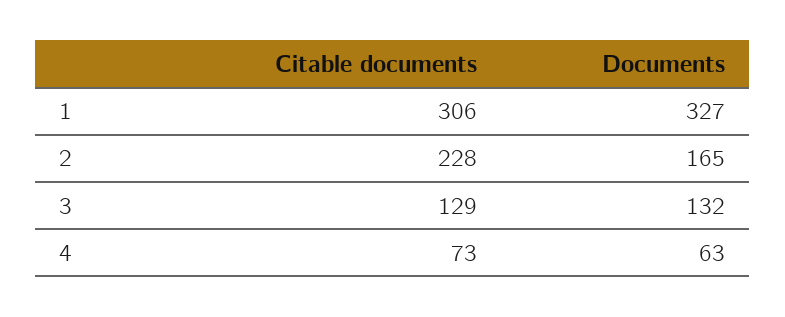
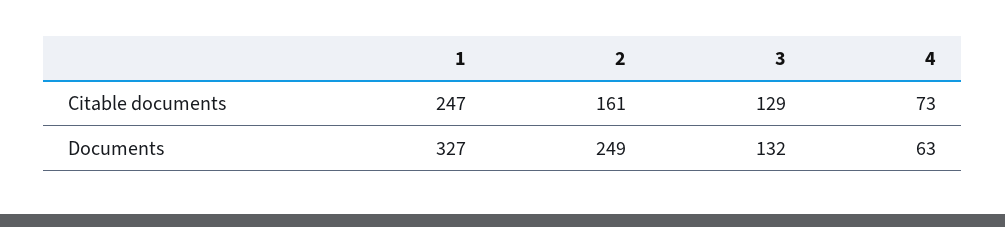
Citable documents, 1: 306 -> 247
Citable documents, 2: 228 -> 161
Documents, 2: 165 -> 249

